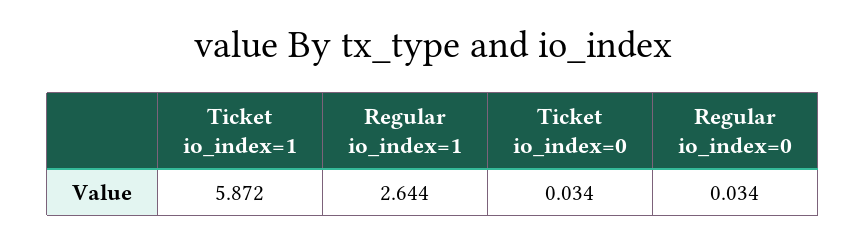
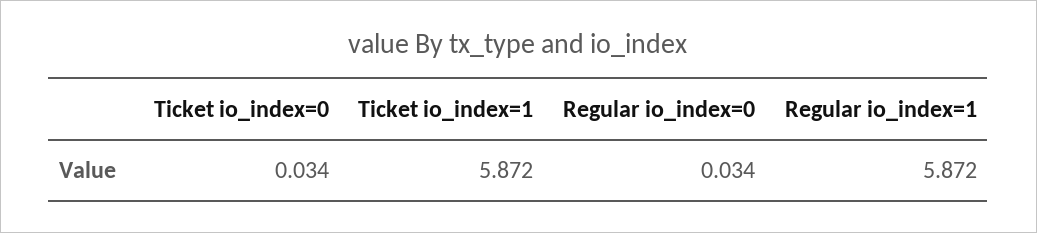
Regular io_index=1: 2.644 -> 5.872

